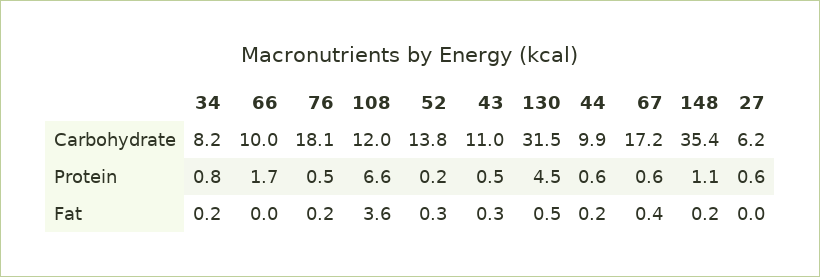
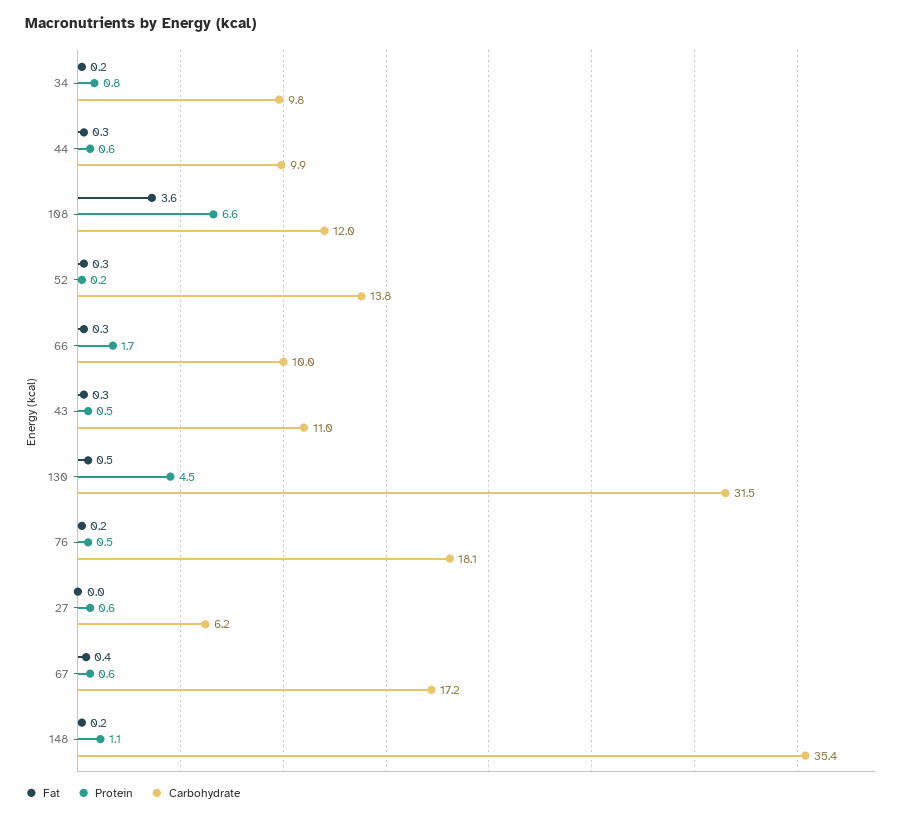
Carbohydrate, 34: 8.2 -> 9.8
Fat, 66: 0 -> 0.3
Fat, 44: 0.2 -> 0.3

